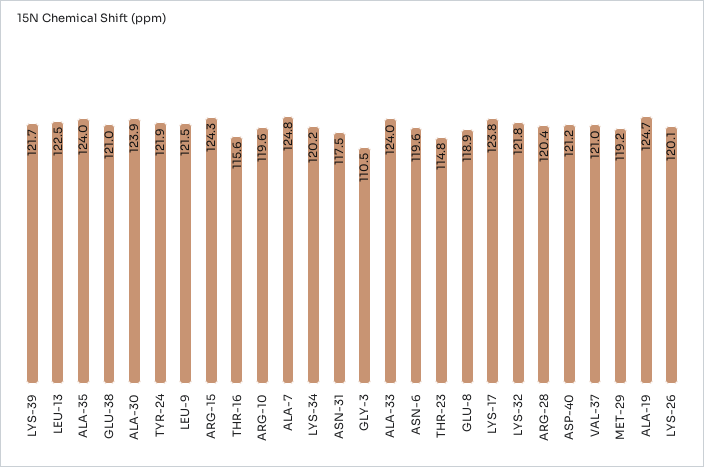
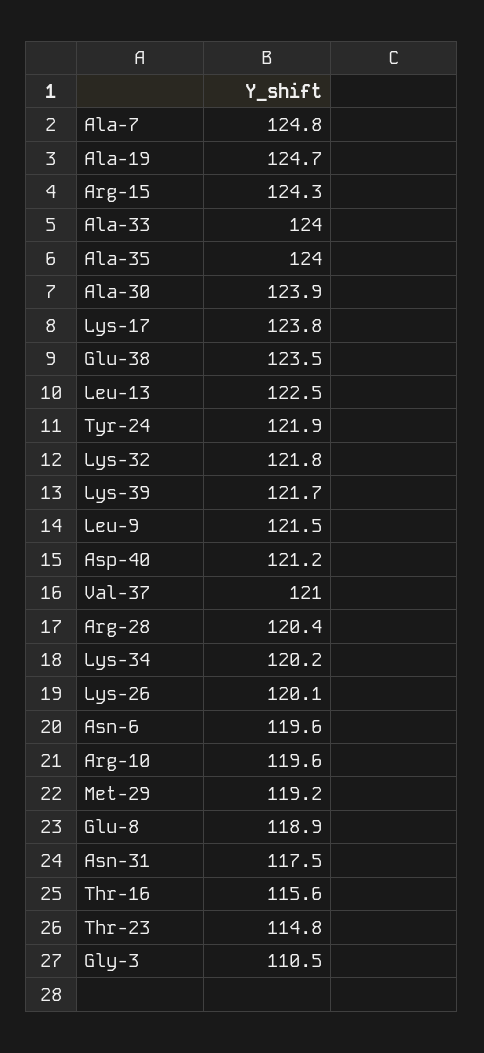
GLU-38: 121 -> 123.5

